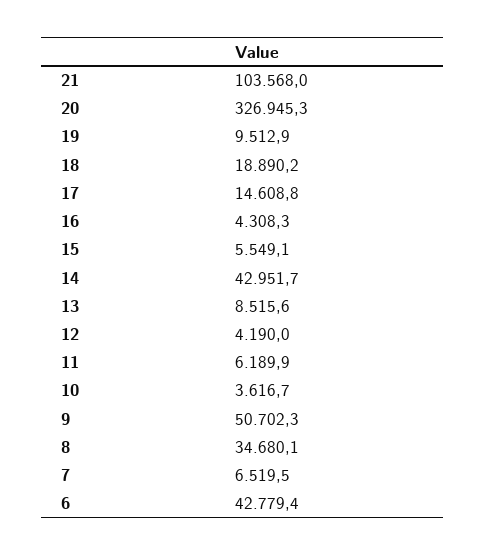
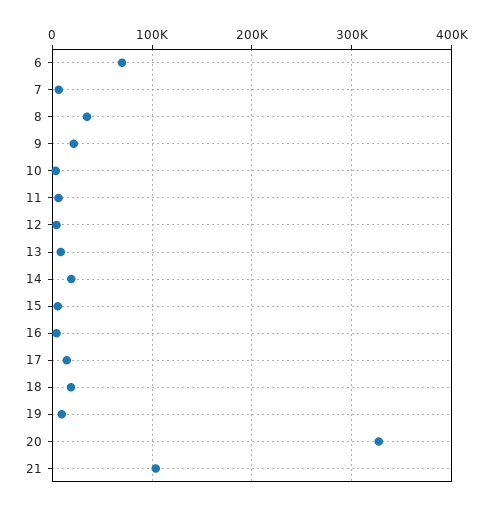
14: 42951.7 -> 20000
9: 50702.3 -> 20000
6: 42779.4 -> 70000

